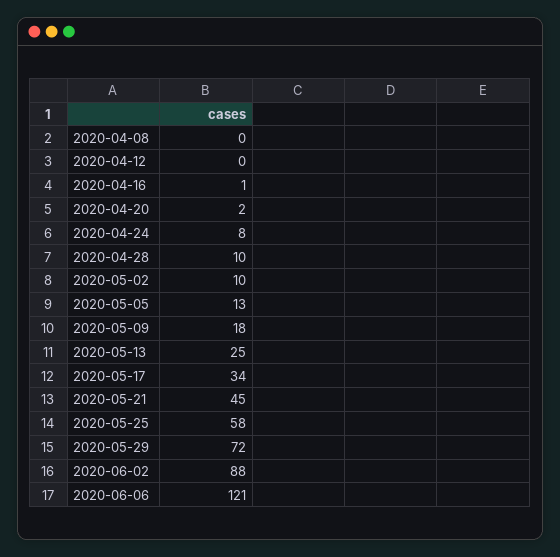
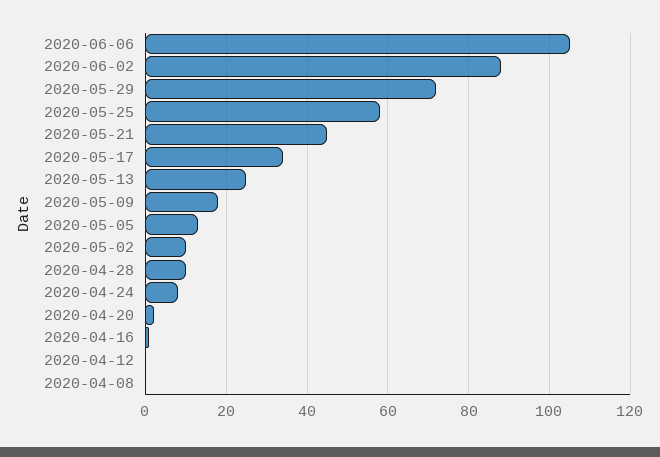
2020-06-06: 121 -> 105

